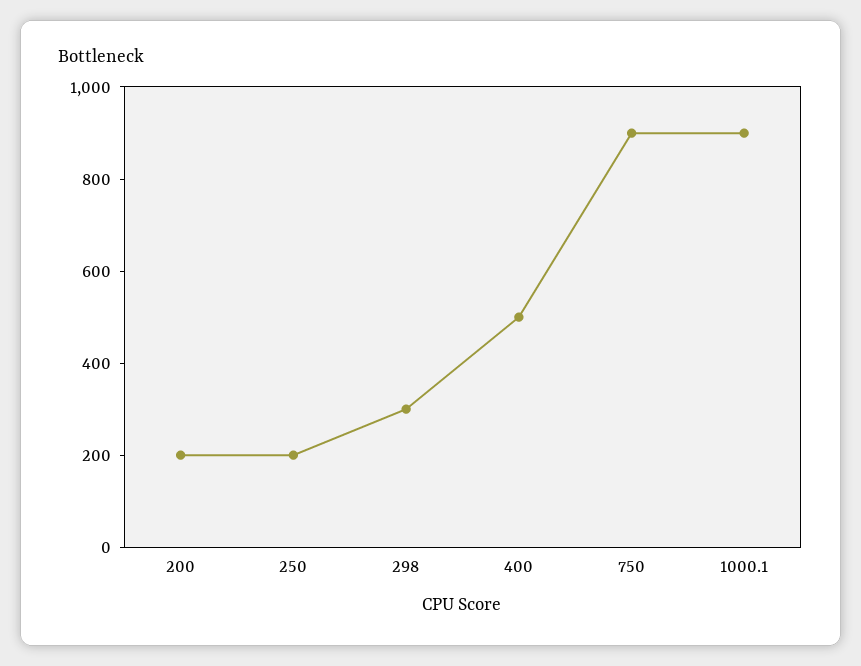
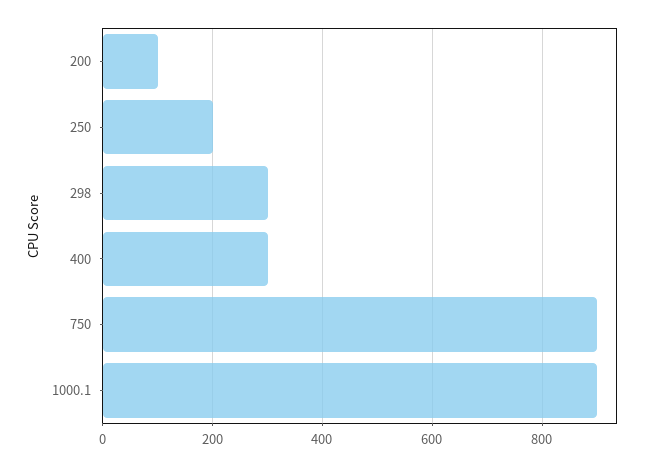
200: 200 -> 100
400: 500 -> 300

